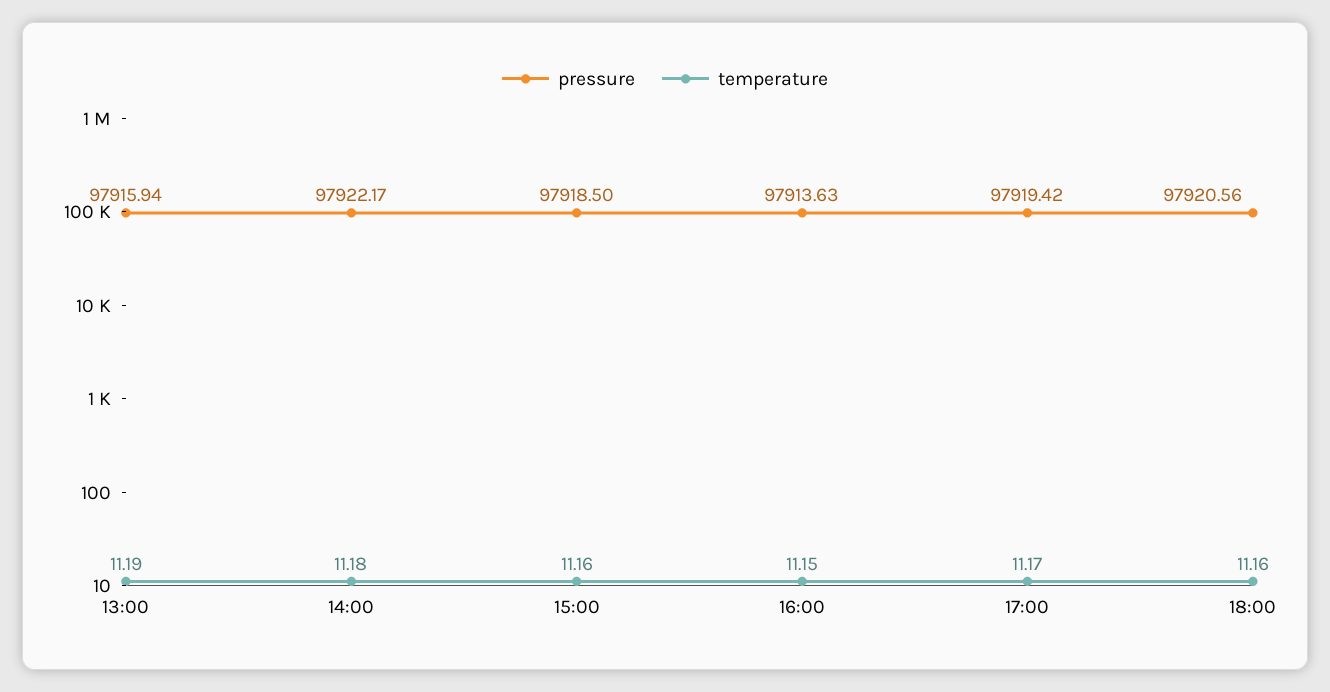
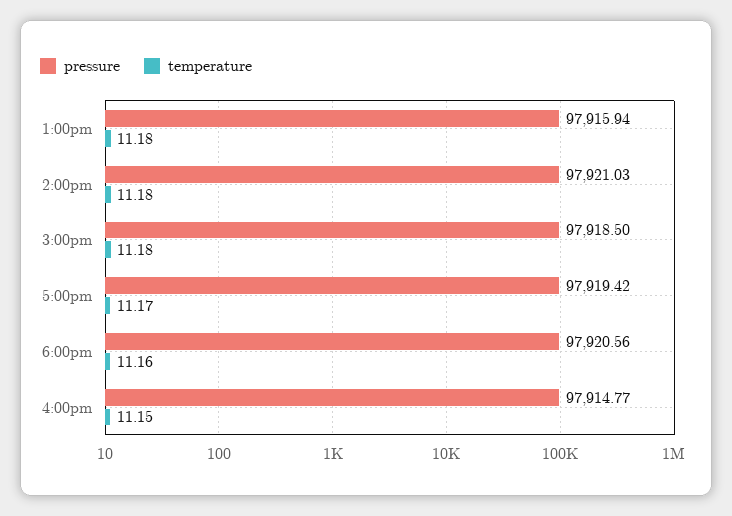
temperature, 13:00: 11.19 -> 11.18
pressure, 14:00: 97922.17 -> 97921.03
temperature, 15:00: 11.16 -> 11.18
pressure, 16:00: 97913.63 -> 97914.77

